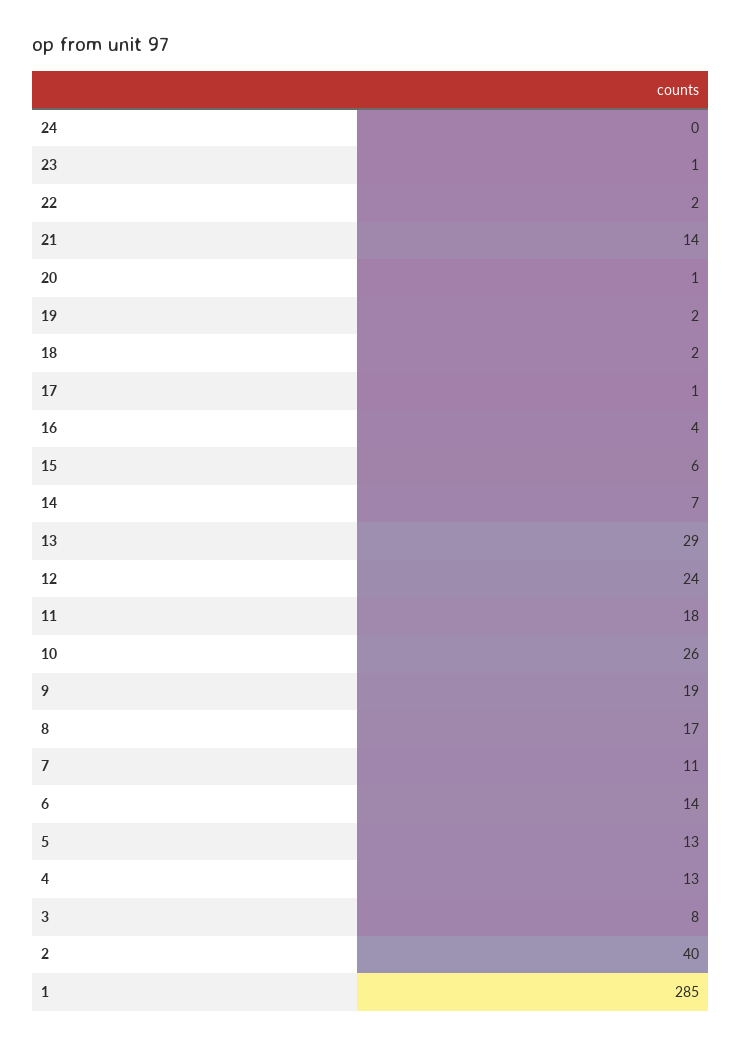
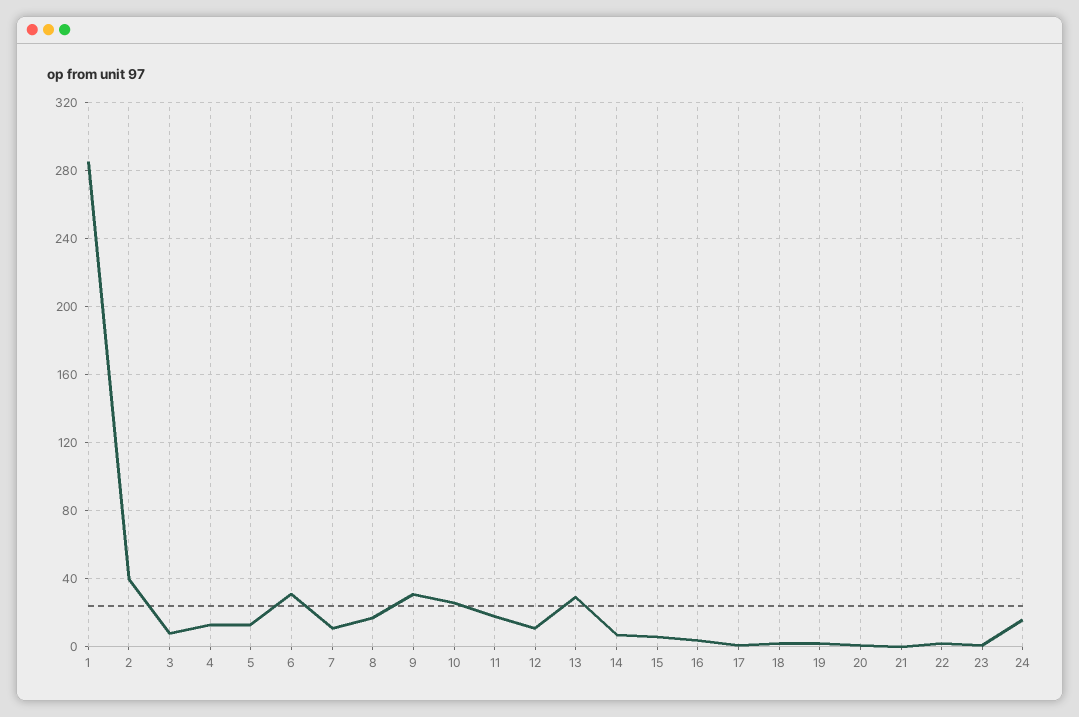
24: 0 -> 15
21: 14 -> 0
12: 24 -> 10
9: 19 -> 30
6: 14 -> 30

